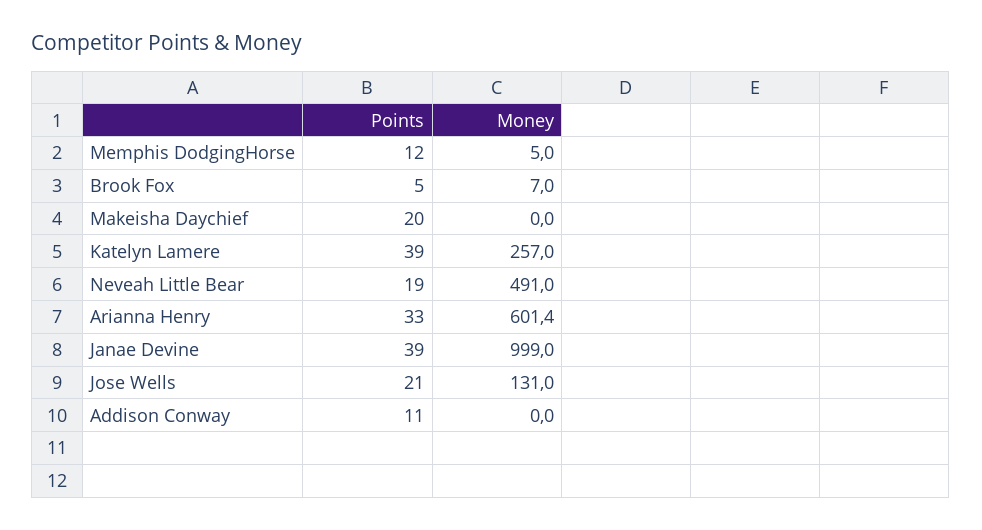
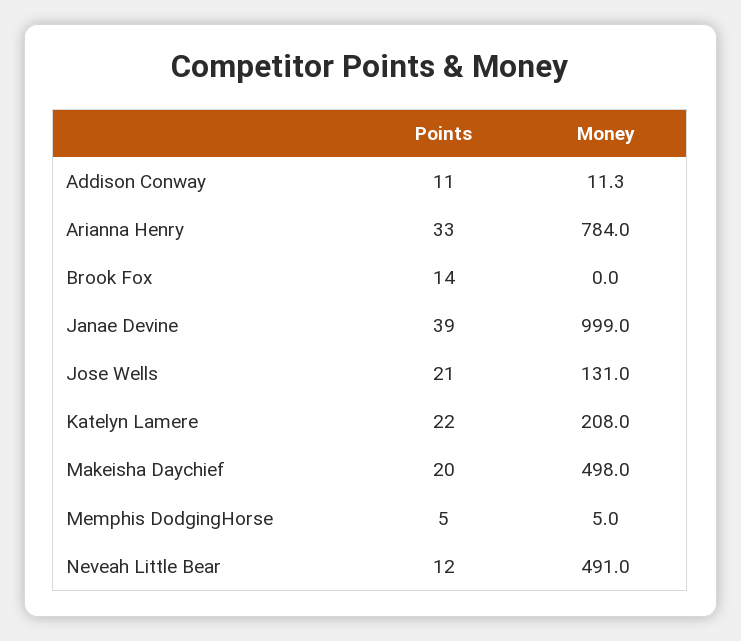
Points, Memphis DodgingHorse: 12 -> 5
Points, Brook Fox: 5 -> 14
Money, Brook Fox: 7 -> 0
Money, Makeisha Daychief: 0 -> 498
Points, Katelyn Lamere: 39 -> 22
Money, Katelyn Lamere: 257 -> 208
Points, Neveah Little Bear: 19 -> 12
Money, Arianna Henry: 601.4 -> 784
Money, Addison Conway: 0 -> 11.3

